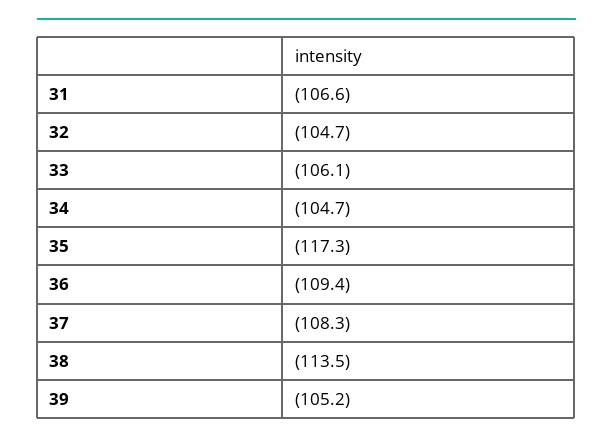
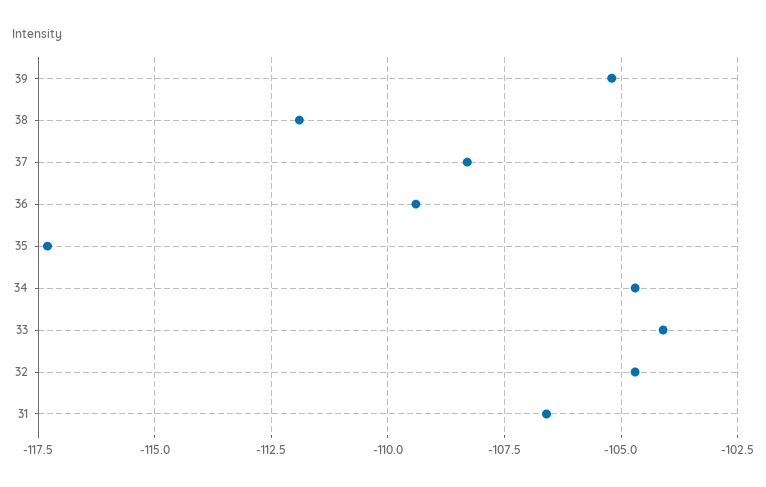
33: -106.1 -> -104
38: -113.5 -> -112

